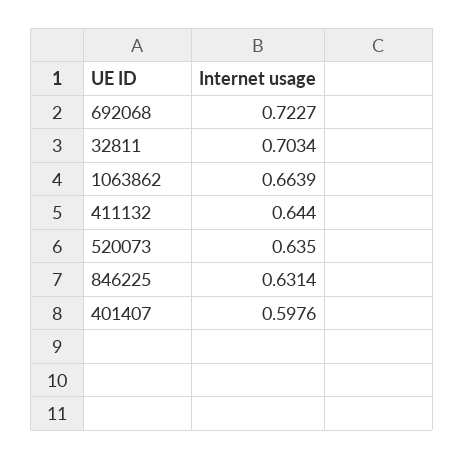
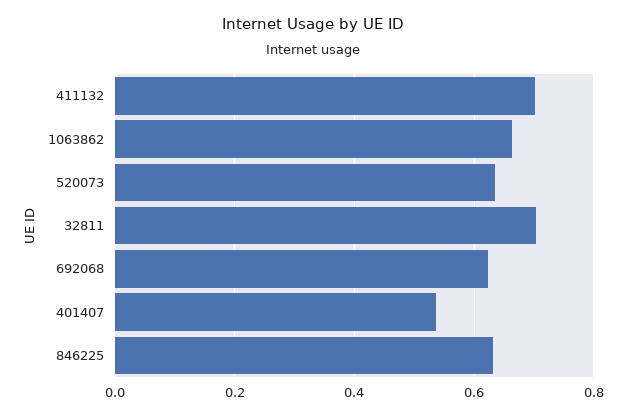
692068: 0.7227 -> 0.62
411132: 0.644 -> 0.7
401407: 0.5976 -> 0.54

